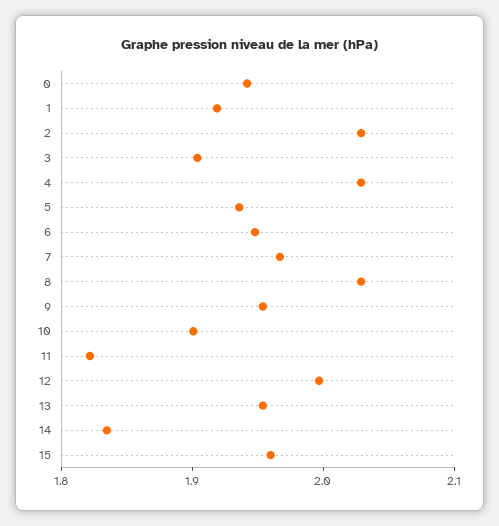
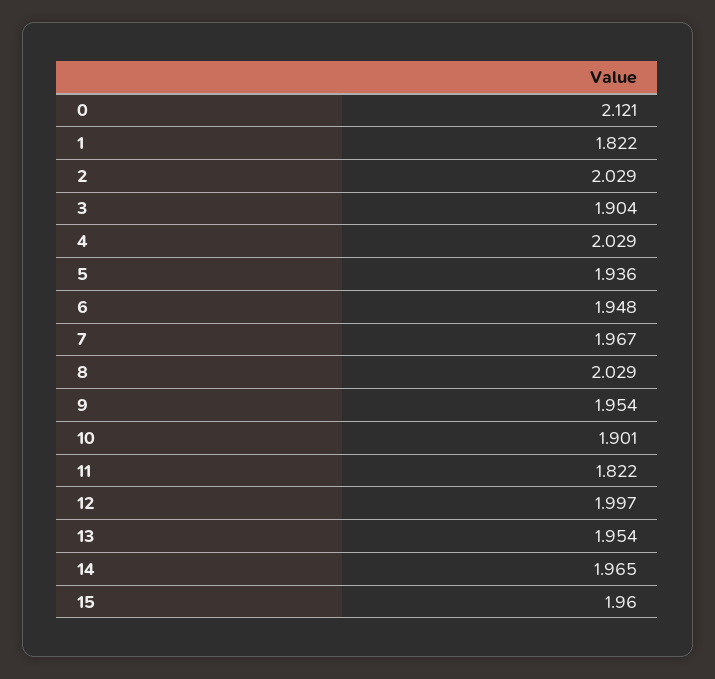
0: 1.94 -> 2.121
1: 1.92 -> 1.822
14: 1.84 -> 1.965

